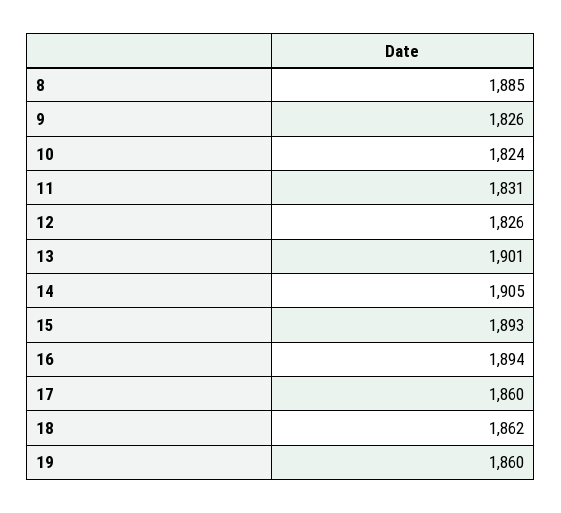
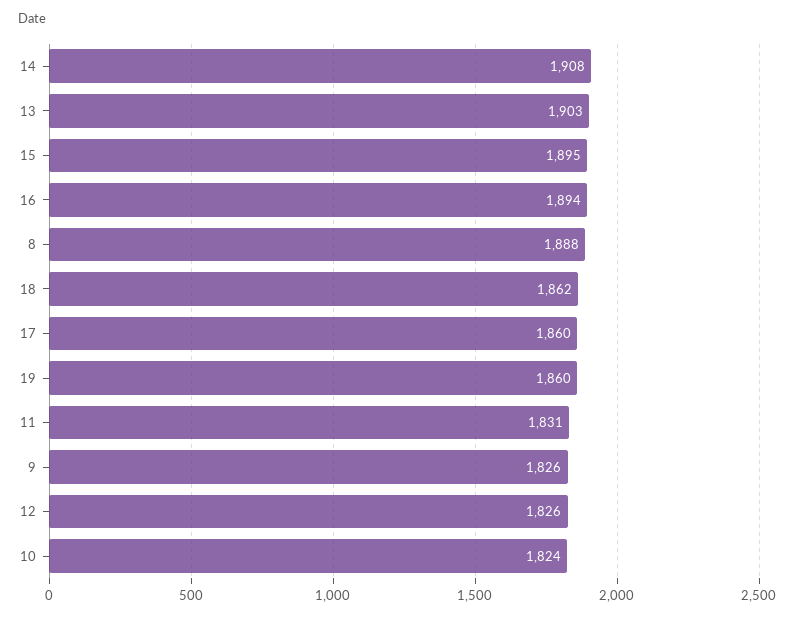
8: 1885 -> 1888
13: 1901 -> 1903
14: 1905 -> 1908
15: 1893 -> 1895

